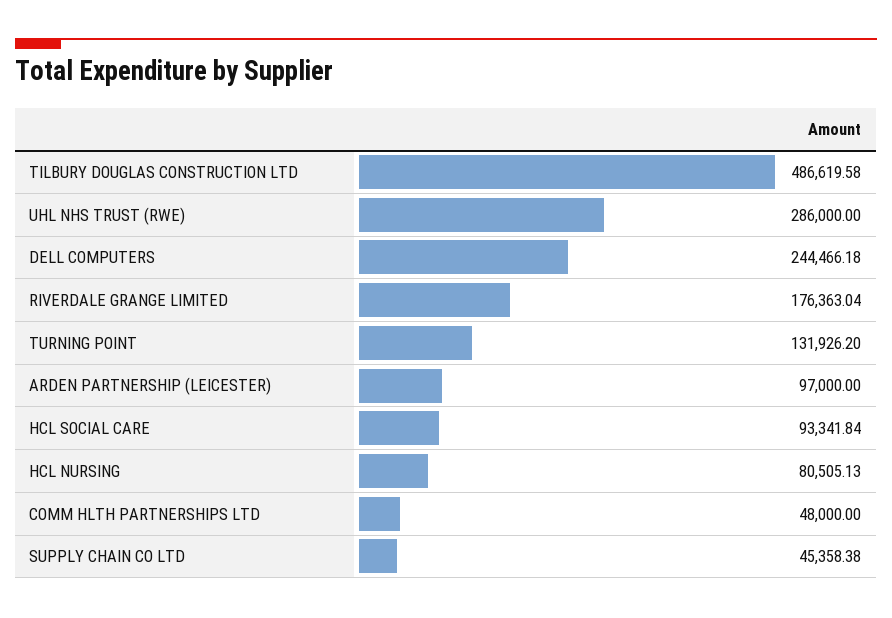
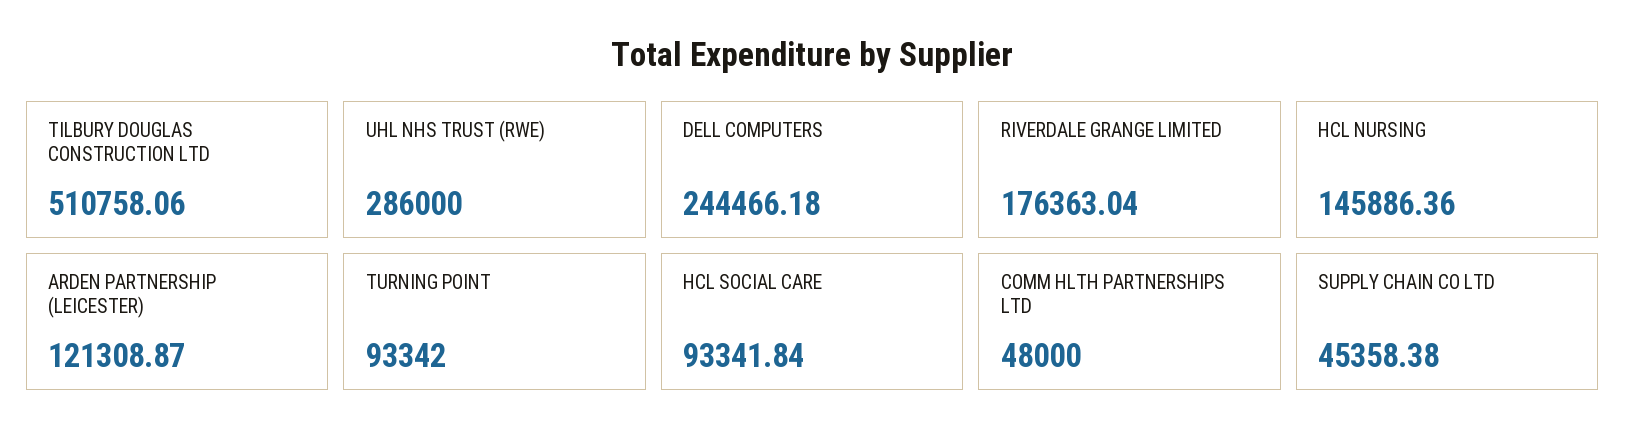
TILBURY DOUGLAS CONSTRUCTION LTD: 486619.58 -> 510758.06
TURNING POINT: 131926.2 -> 93342
ARDEN PARTNERSHIP (LEICESTER): 97000 -> 121308.87
HCL NURSING: 80505.13 -> 145886.36

